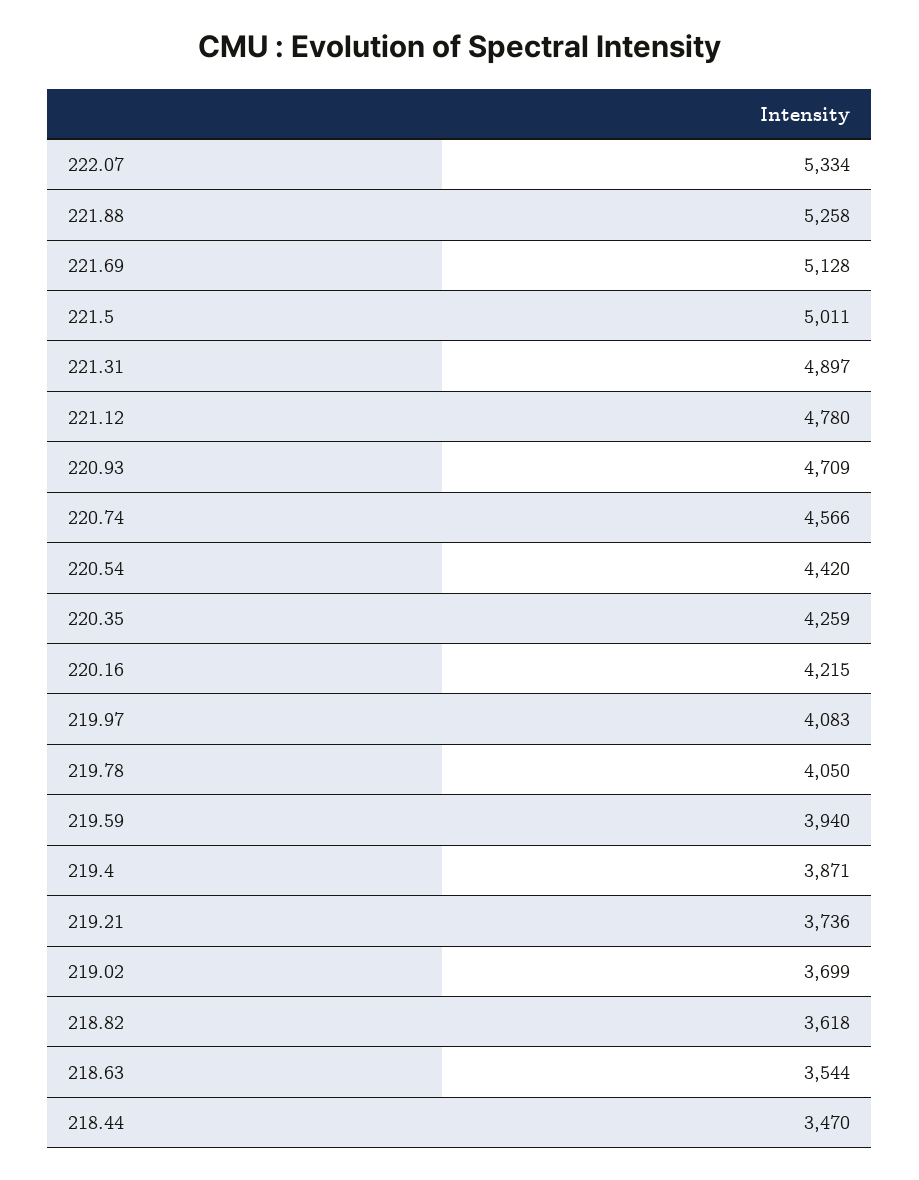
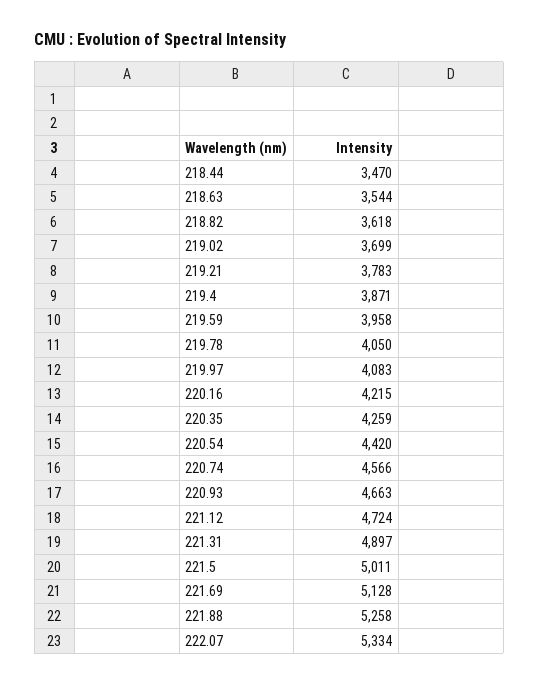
221.12: 4780 -> 4724
220.93: 4709 -> 4663
219.59: 3940 -> 3958
219.21: 3736 -> 3783

